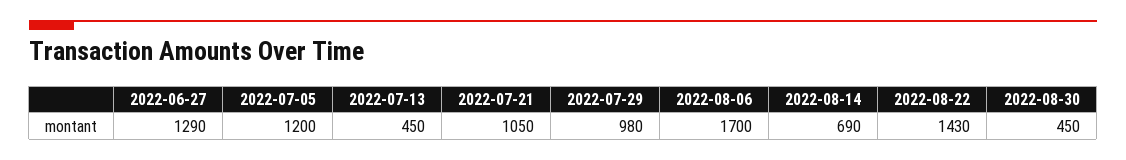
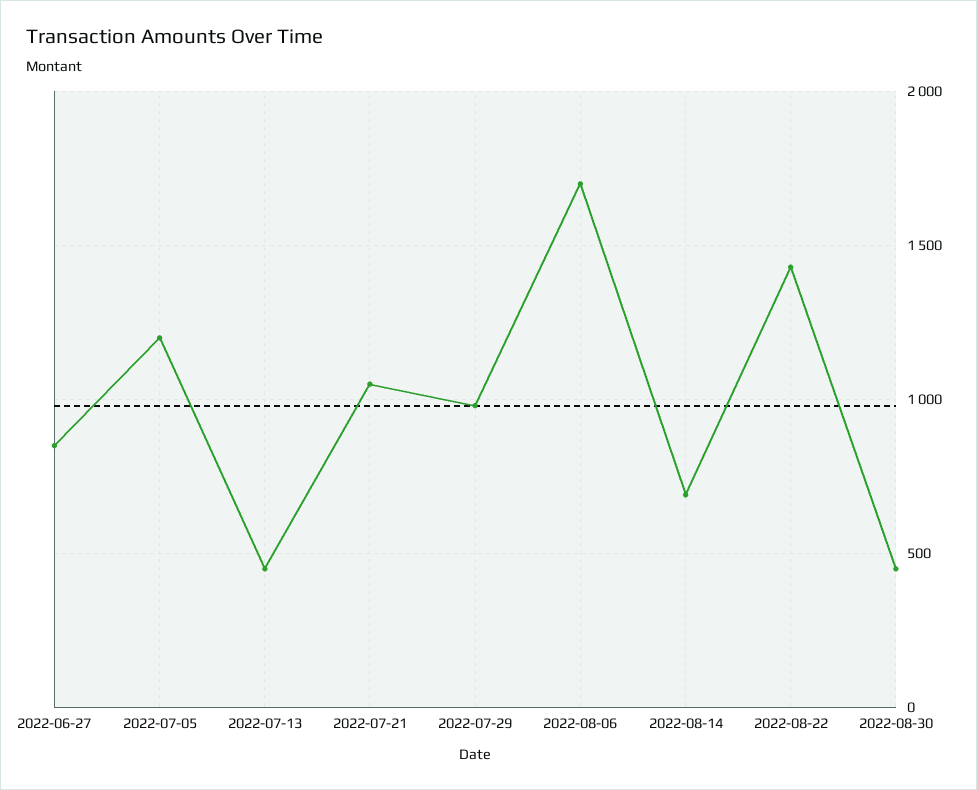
2022-06-27: 1290 -> 850

